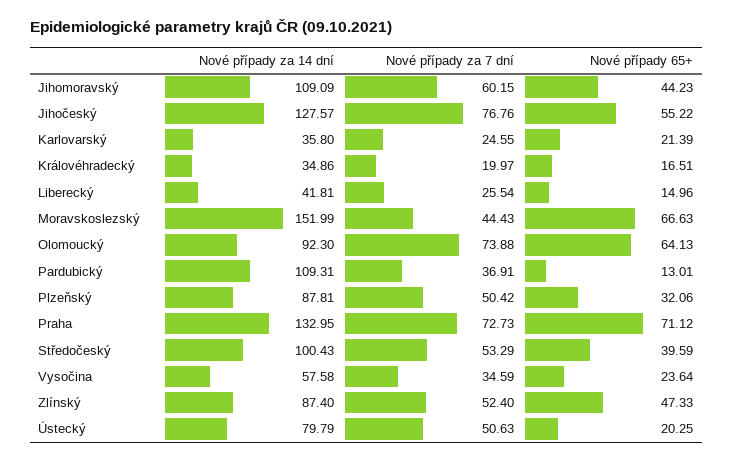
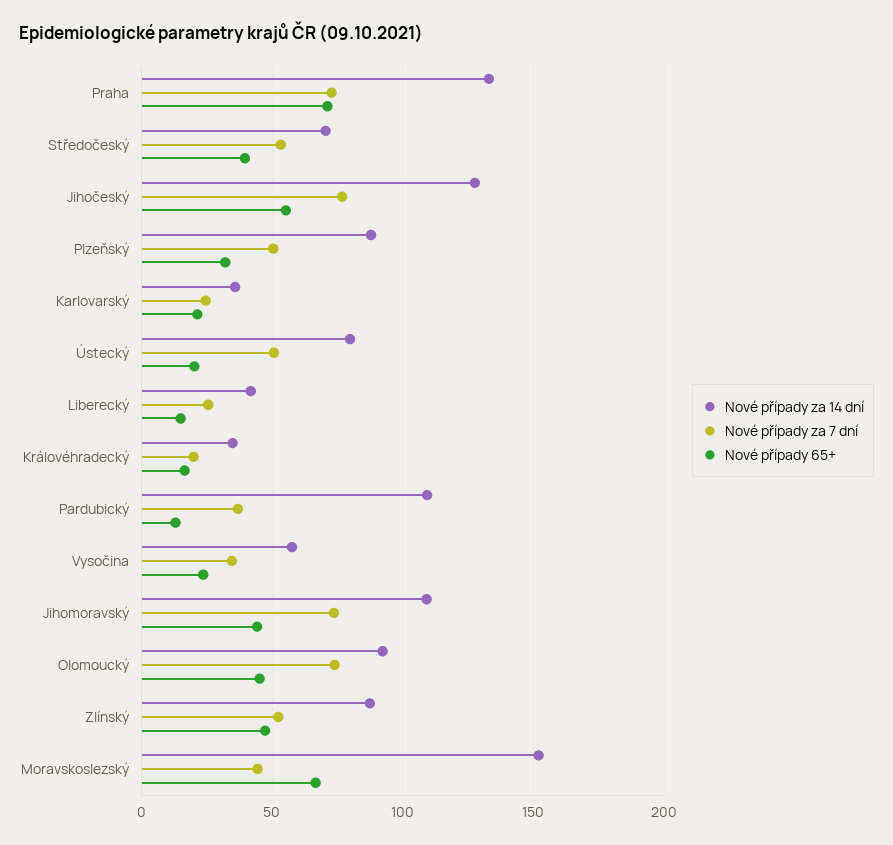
Nové případy za 7 dní, Jihomoravský: 60.15 -> 75
Nové případy 65+, Olomoucký: 64.13 -> 45
Nové případy za 14 dní, Středočeský: 100.43 -> 70

